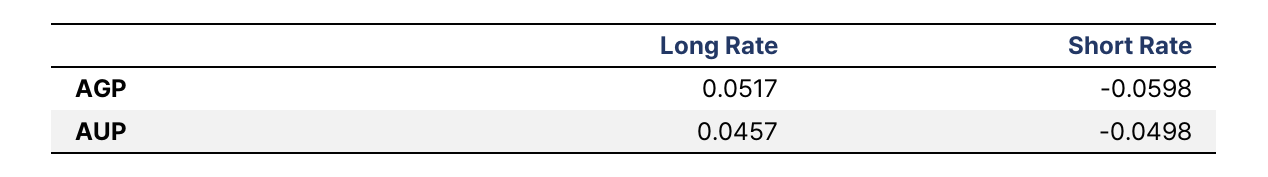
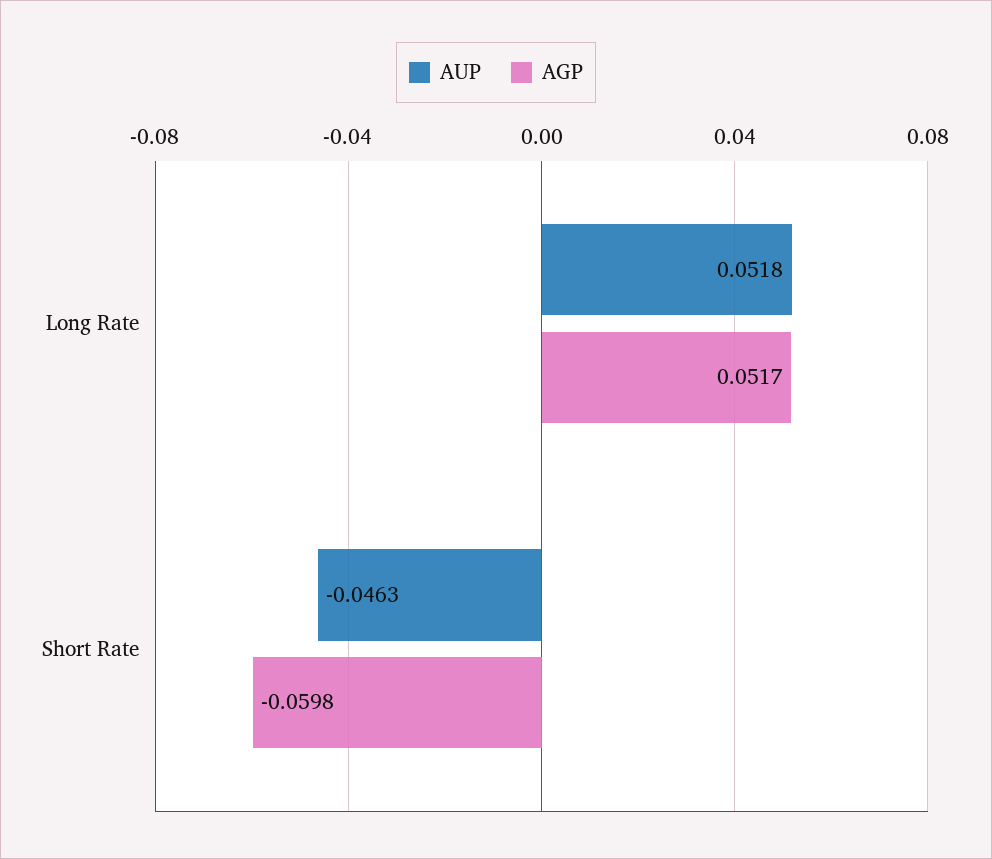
AUP, Long Rate: 0.0457 -> 0.0518
AUP, Short Rate: -0.0498 -> -0.0463

